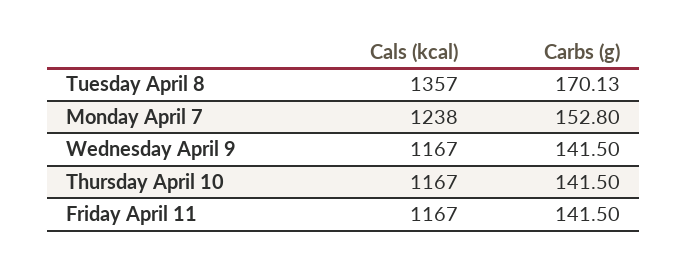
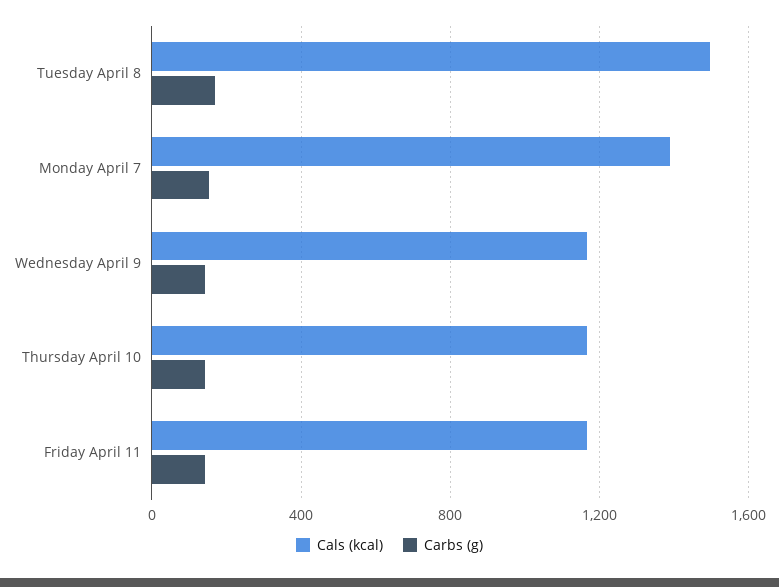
Cals (kcal), Tuesday April 8: 1357 -> 1500
Cals (kcal), Monday April 7: 1238 -> 1400

